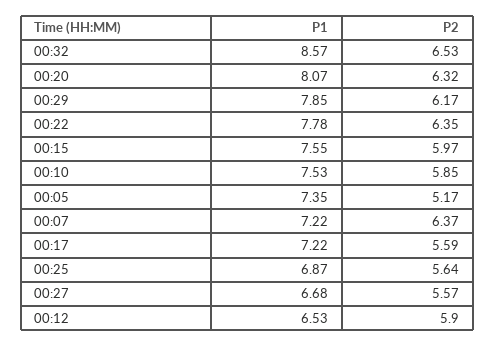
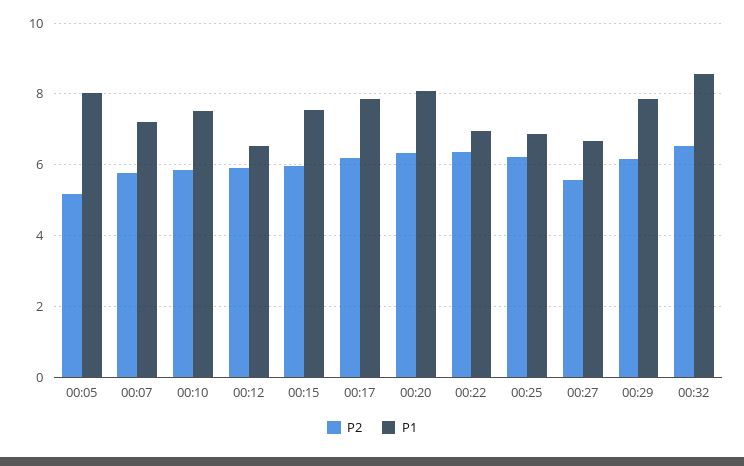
P1, 00:22: 7.78 -> 7
P1, 00:05: 7.35 -> 8
P2, 00:07: 6.37 -> 5.8
P1, 00:17: 7.22 -> 7.8
P2, 00:17: 5.59 -> 6.2
P2, 00:25: 5.64 -> 6.2

